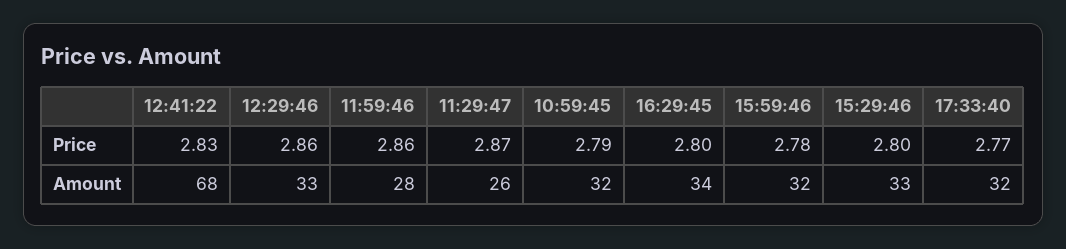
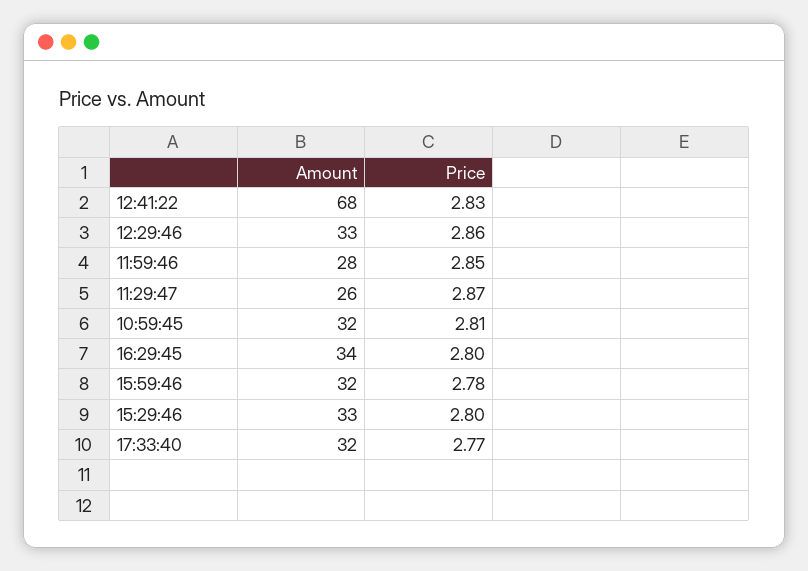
11:59:46, Price: 2.86 -> 2.85
10:59:45, Price: 2.79 -> 2.81

